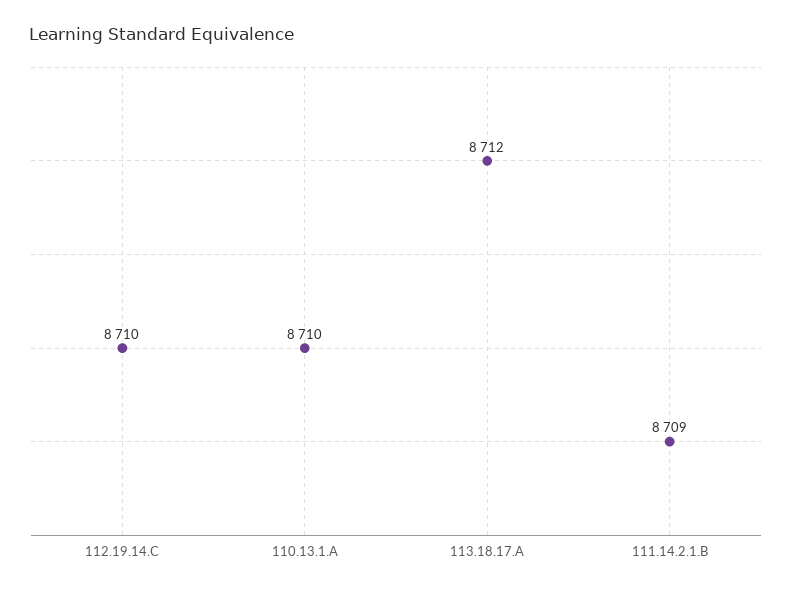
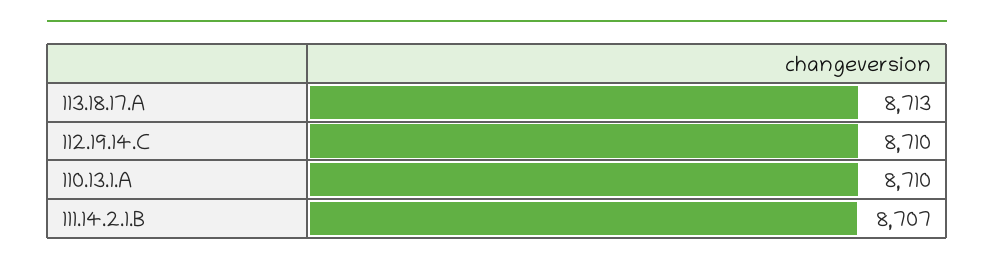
113.18.17.A: 8712 -> 8713
111.14.2.1.B: 8709 -> 8707

